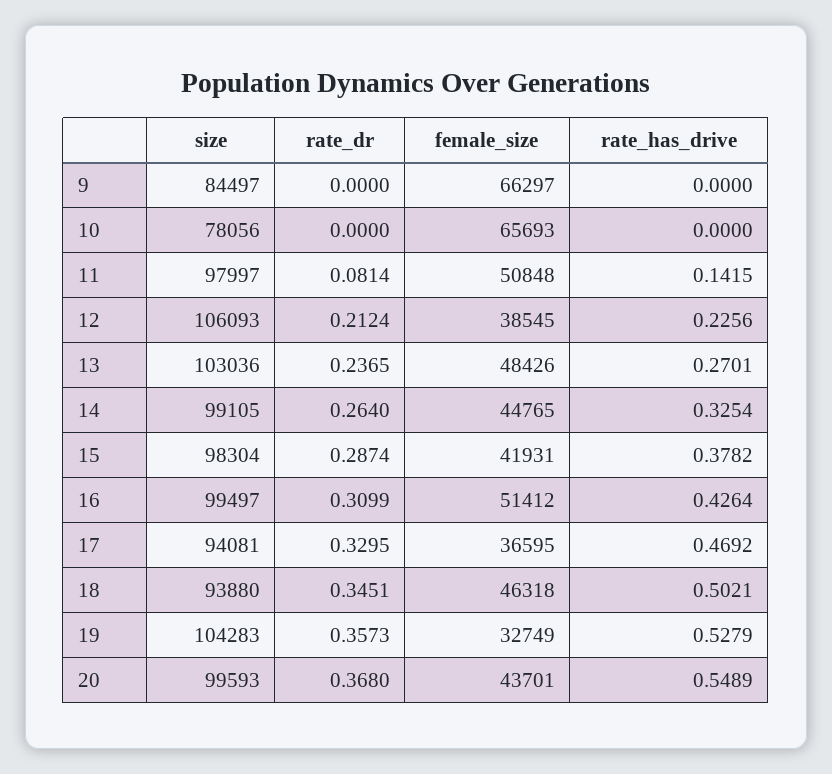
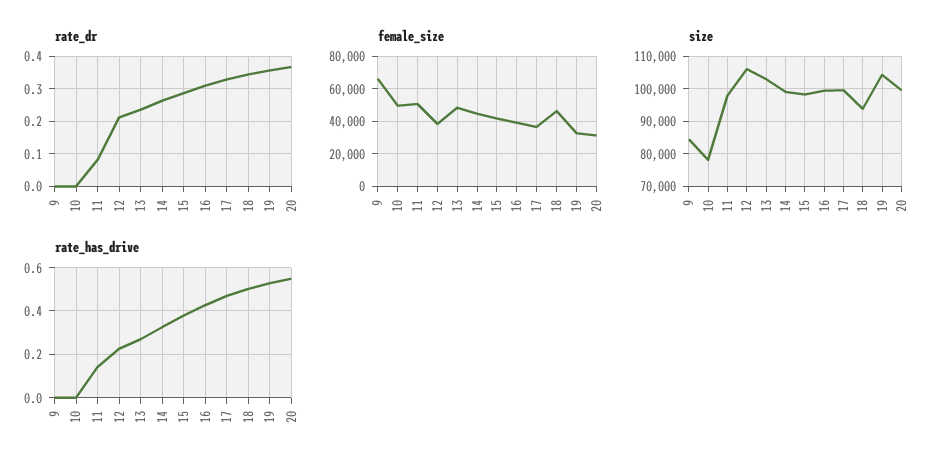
female_size, 10: 65693 -> 50000
female_size, 16: 51412 -> 40000
size, 17: 94081 -> 100000
female_size, 20: 43701 -> 30000

